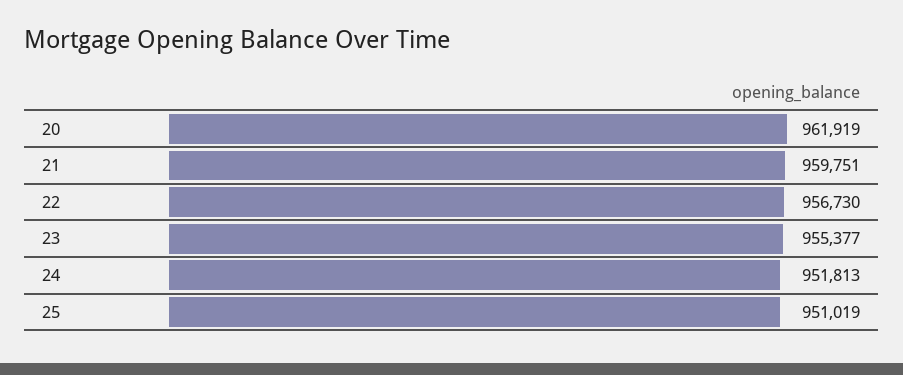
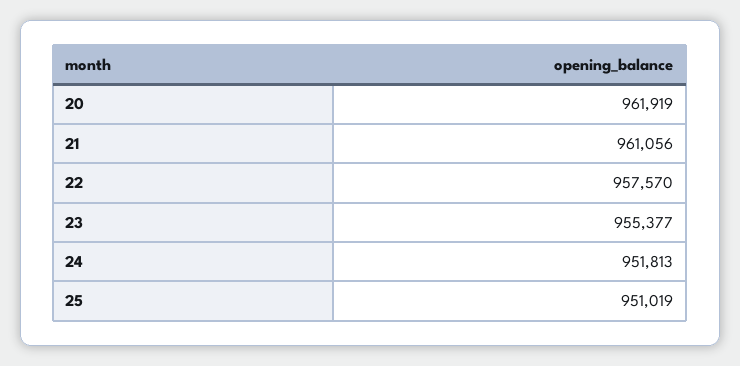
21: 959751 -> 961056
22: 956730 -> 957570

